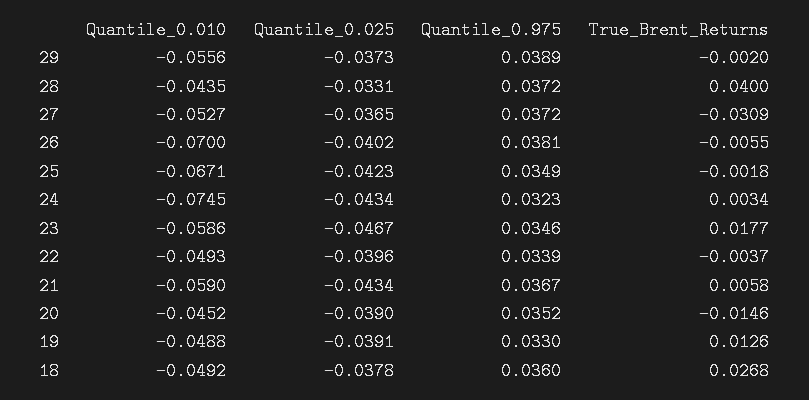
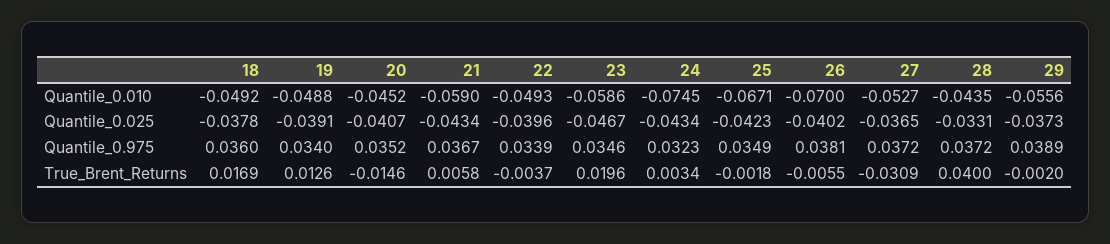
True_Brent_Returns, 23: 0.0177 -> 0.0196
Quantile_0.025, 20: -0.039 -> -0.0407
Quantile_0.975, 19: 0.033 -> 0.034
True_Brent_Returns, 18: 0.0268 -> 0.0169

